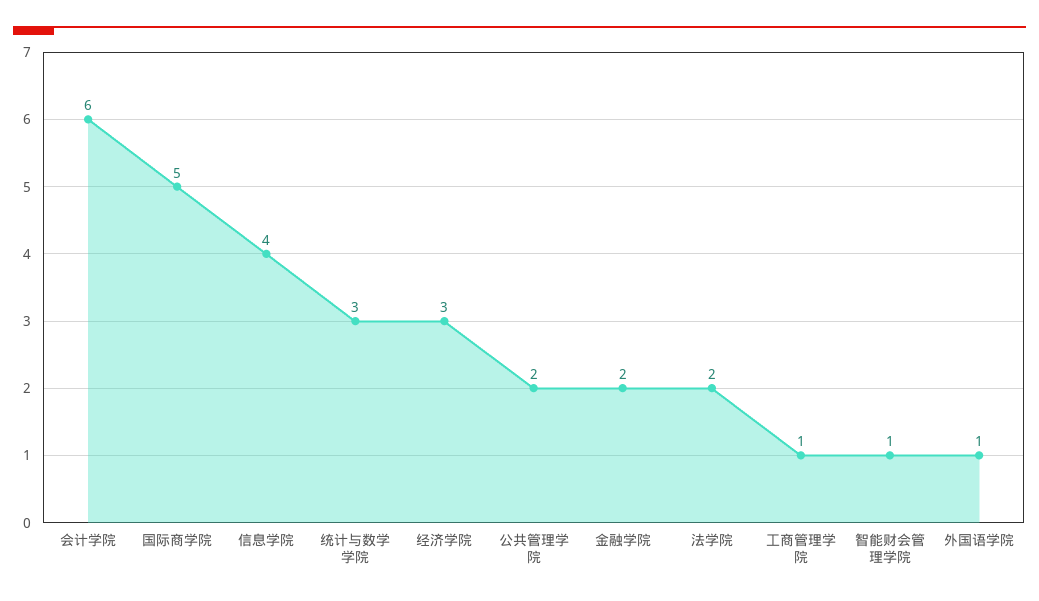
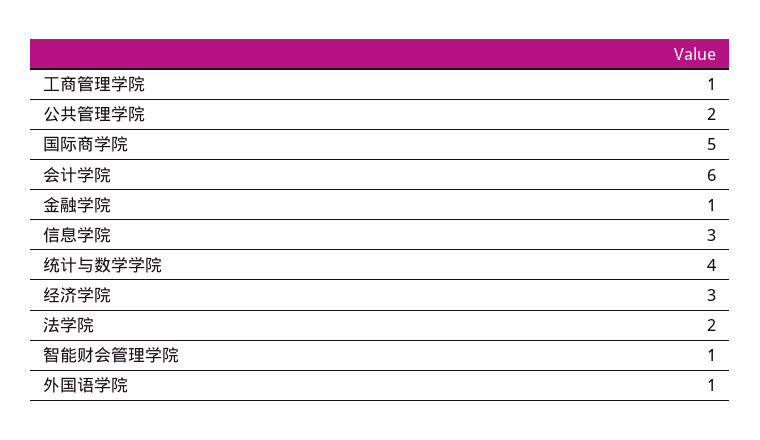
信息学院: 4 -> 3
统计与数学学院: 3 -> 4
金融学院: 2 -> 1

